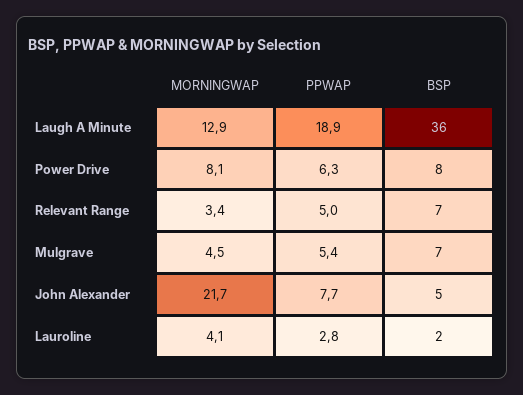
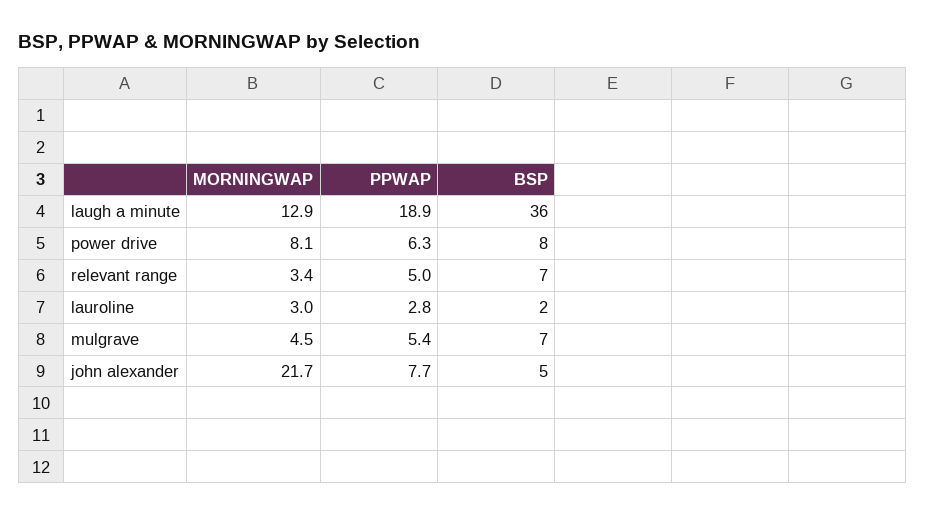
MORNINGWAP, Lauroline: 4.1 -> 3

